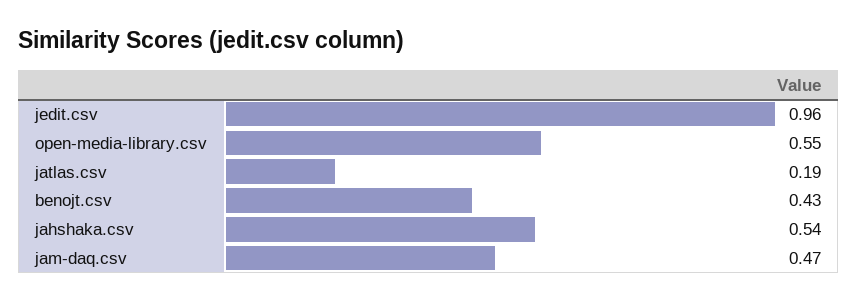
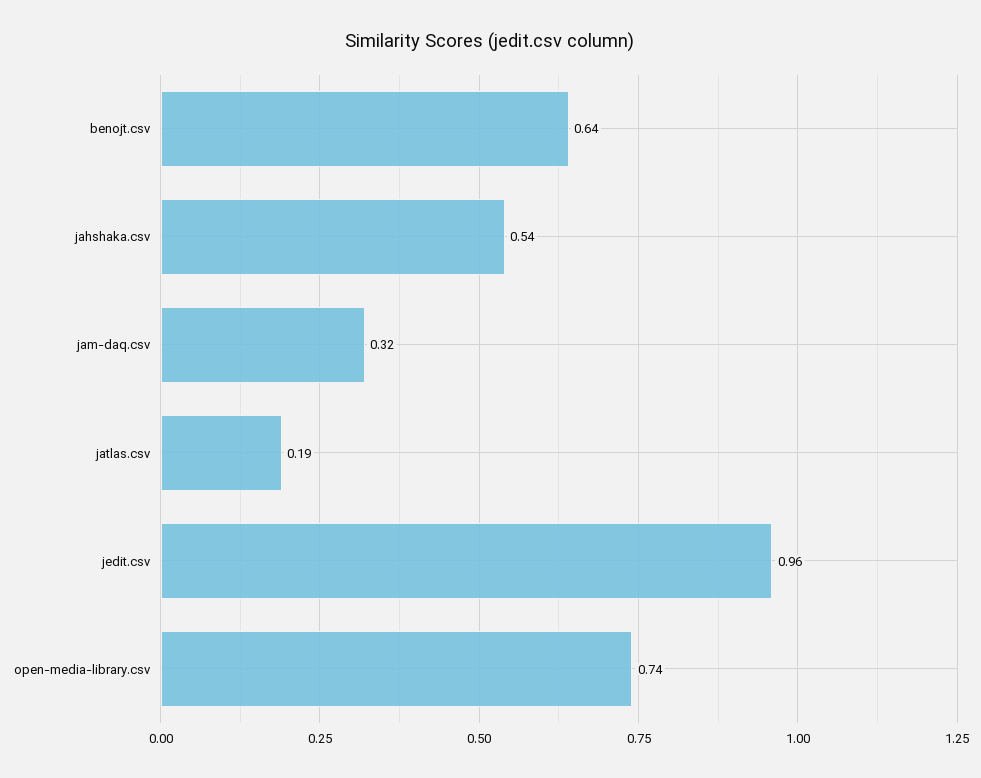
open-media-library.csv: 0.55 -> 0.74
benojt.csv: 0.43 -> 0.64
jam-daq.csv: 0.47 -> 0.32

